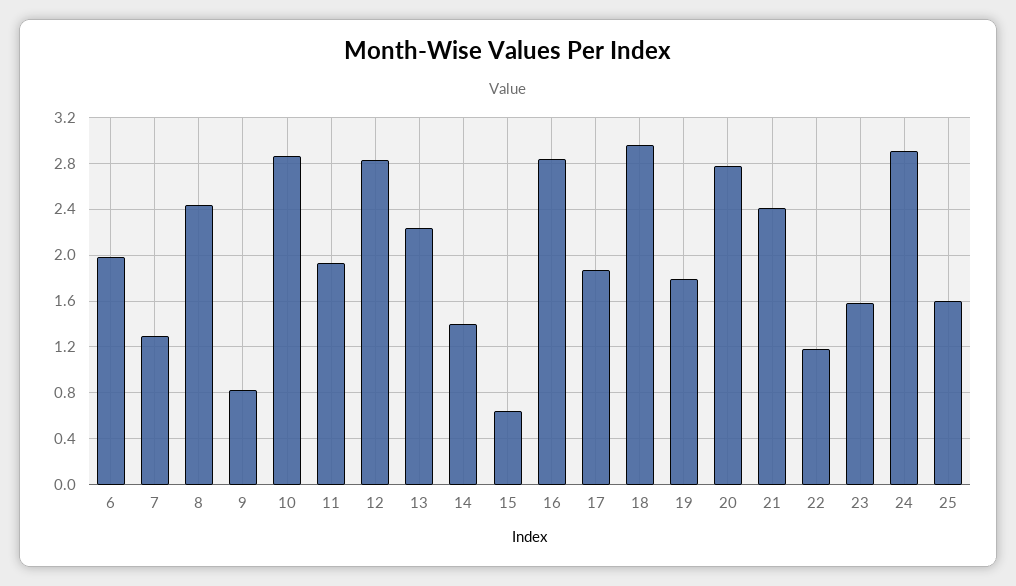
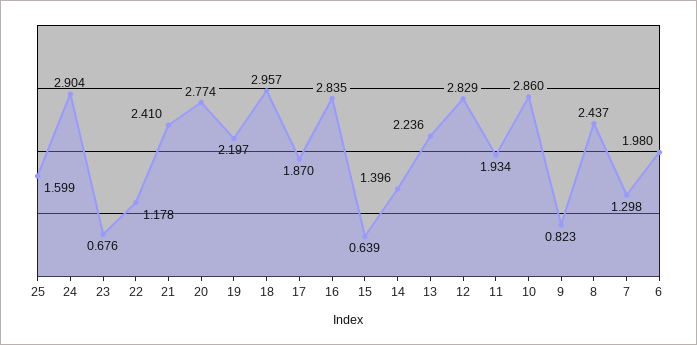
19: 1.8 -> 2.197
23: 1.6 -> 0.676

